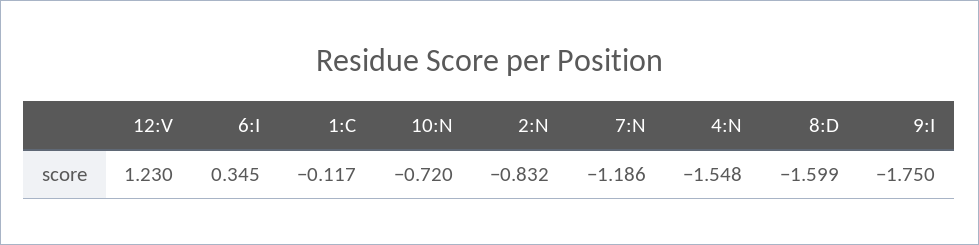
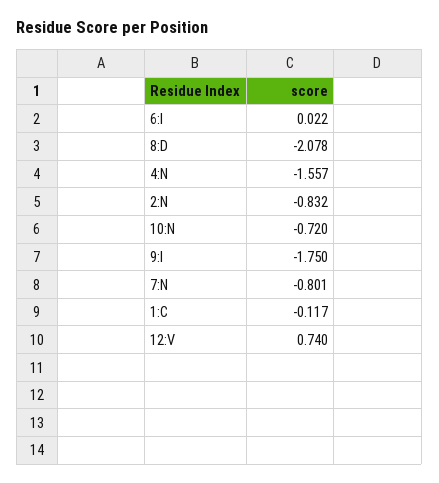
12:V: 1.23 -> 0.74
6:I: 0.345 -> 0.022
7:N: -1.186 -> -0.801
4:N: -1.548 -> -1.557
8:D: -1.599 -> -2.078

